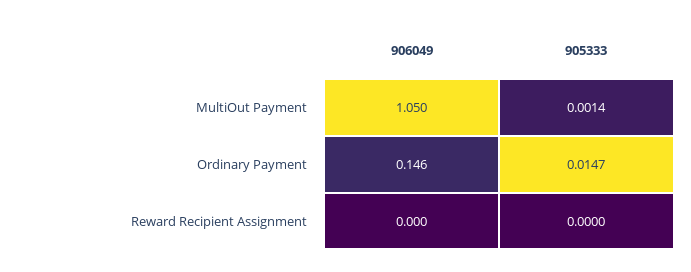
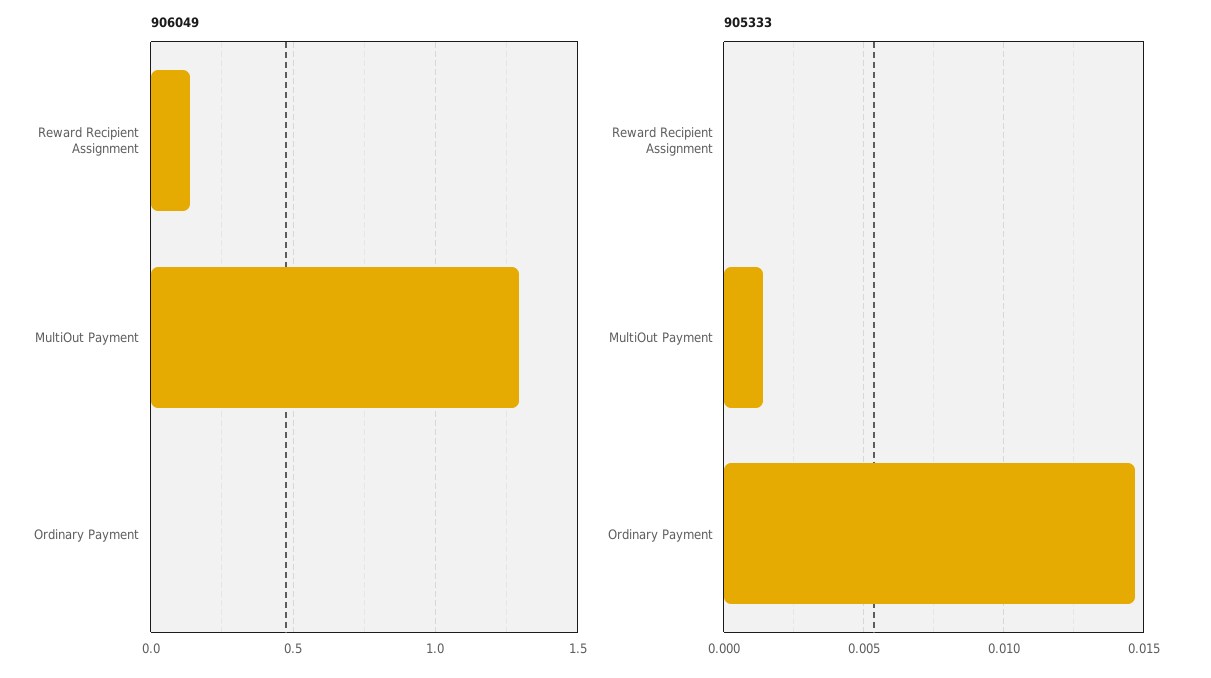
906049, MultiOut Payment: 1.05 -> 1.3
906049, Ordinary Payment: 0.146 -> 0
906049, Reward Recipient Assignment: 0 -> 0.15

